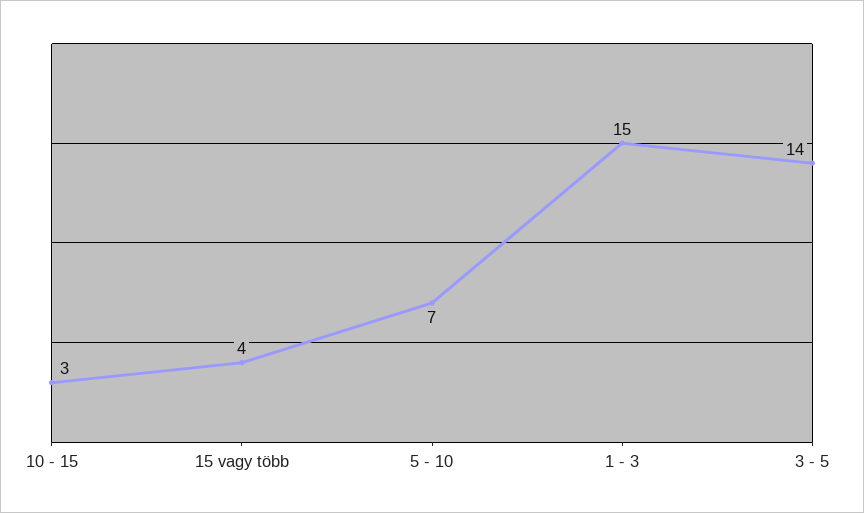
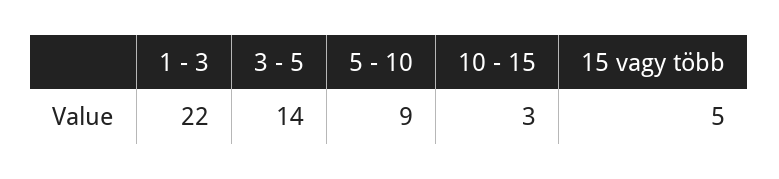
15 vagy több: 4 -> 5
5 - 10: 7 -> 9
1 - 3: 15 -> 22

